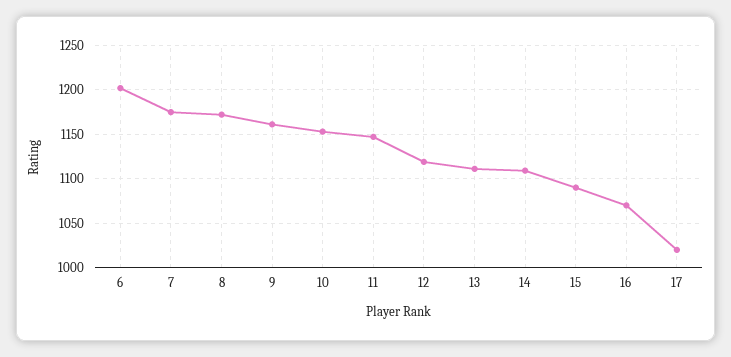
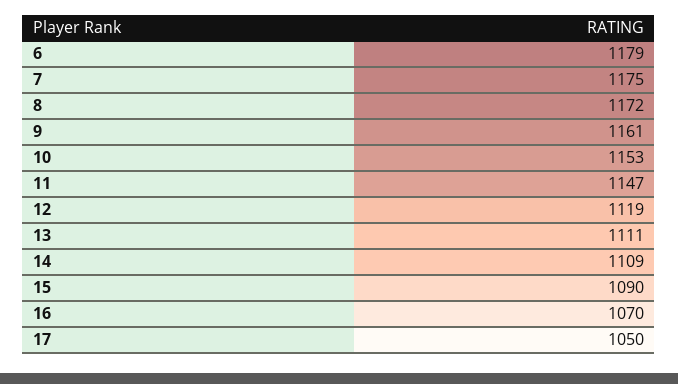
6: 1200 -> 1179
17: 1020 -> 1050

